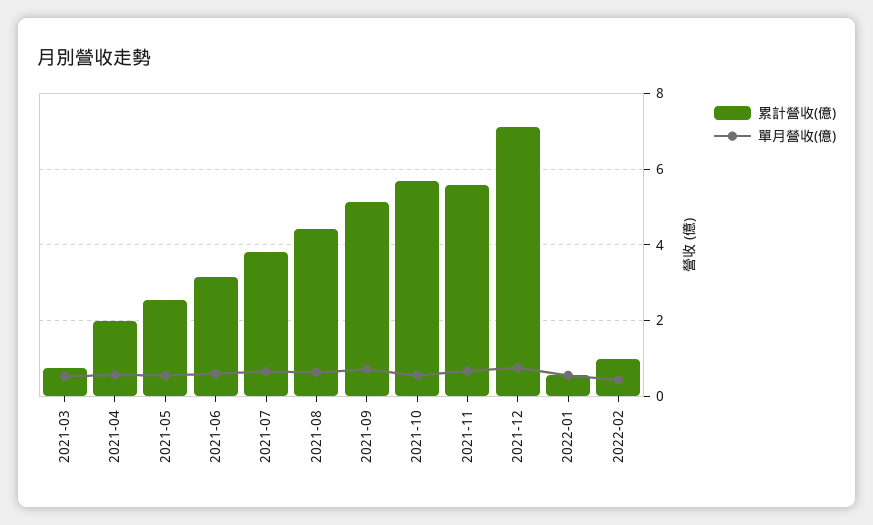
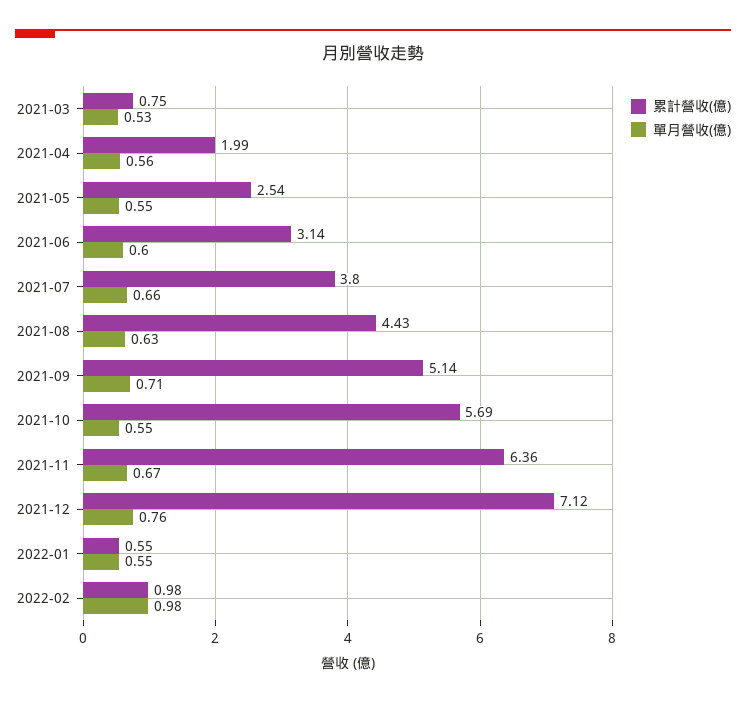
累計營收(億), 2021-11: 5.6 -> 6.36
單月營收(億), 2022-02: 0.4 -> 0.98

